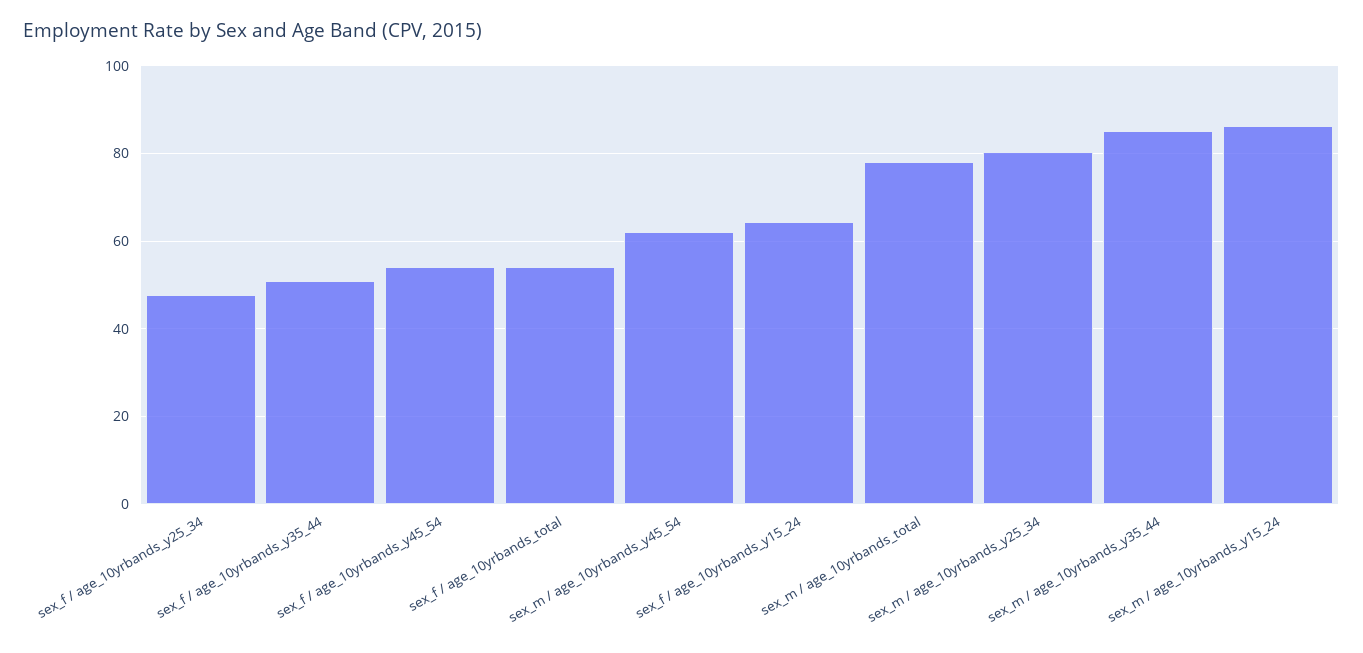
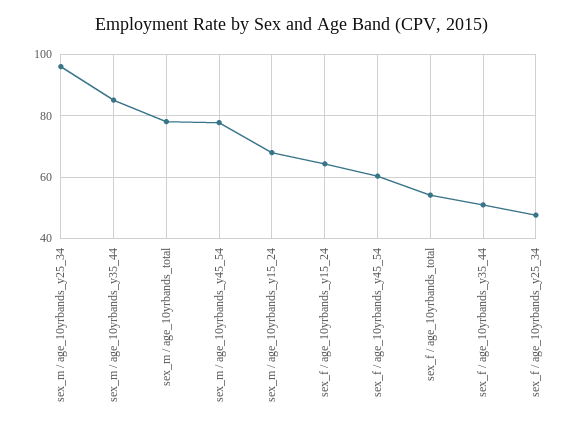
sex_f / age_10yrbands_y45_54: 54 -> 60
sex_m / age_10yrbands_y45_54: 62 -> 78
sex_m / age_10yrbands_y25_34: 80 -> 96
sex_m / age_10yrbands_y15_24: 86 -> 68

